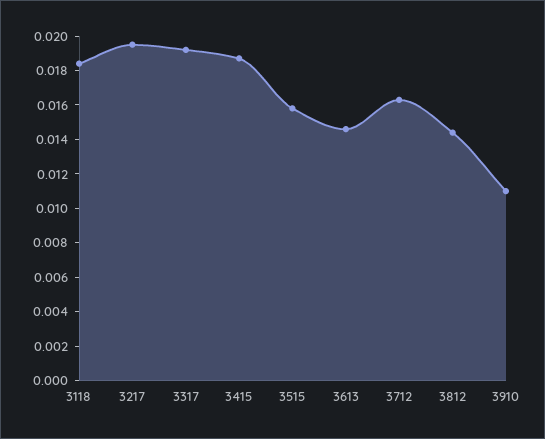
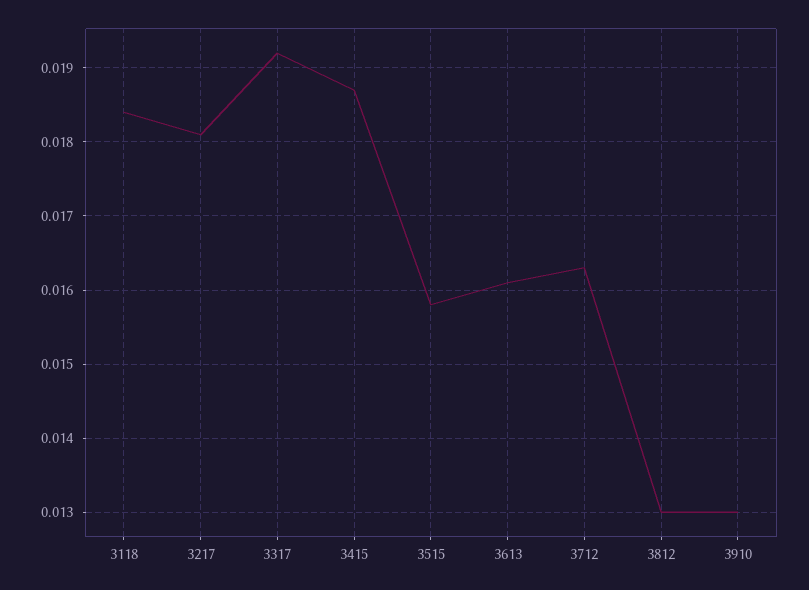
3217: 0.0195 -> 0.0181
3613: 0.0145 -> 0.0161
3812: 0.0145 -> 0.013
3910: 0.011 -> 0.013

